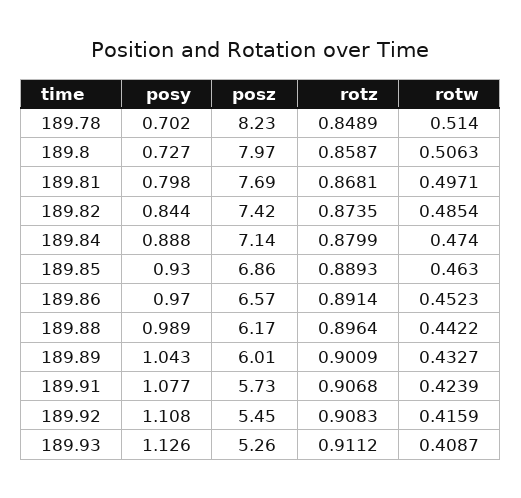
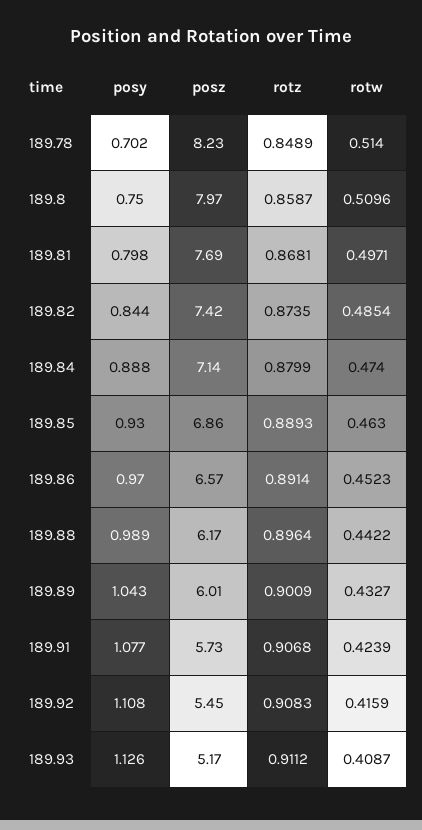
posy, 189.8: 0.727 -> 0.75
rotw, 189.8: 0.5063 -> 0.5096
posz, 189.93: 5.26 -> 5.17

